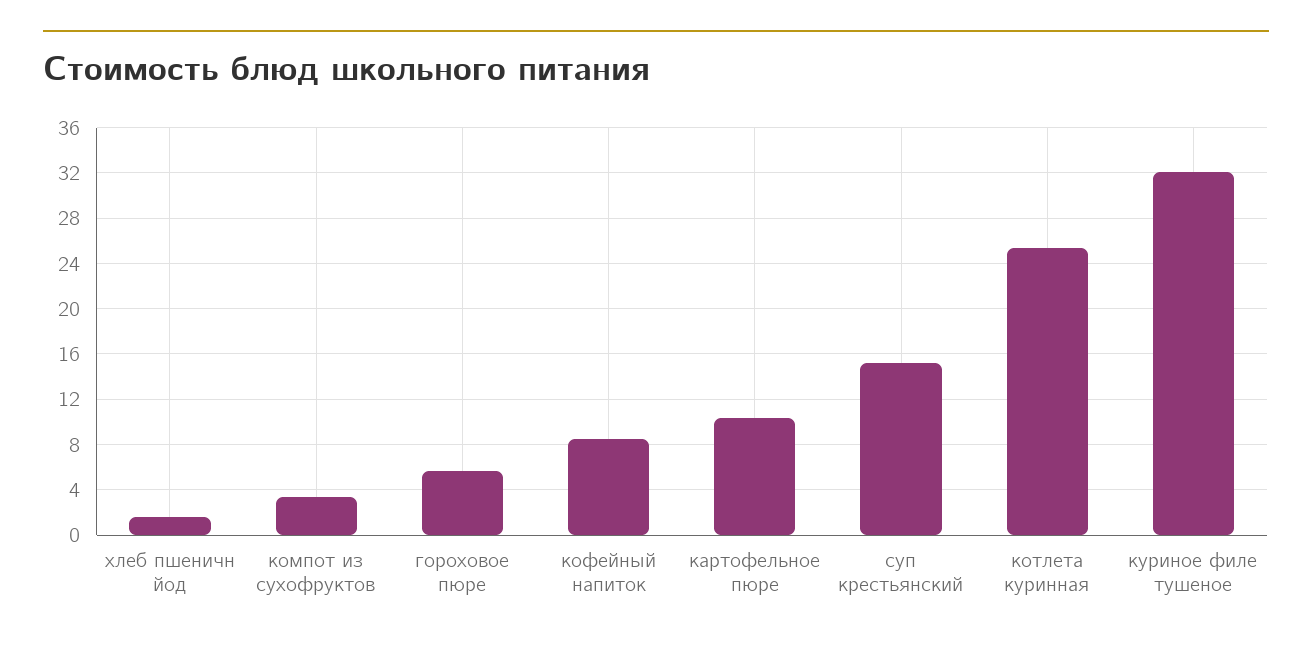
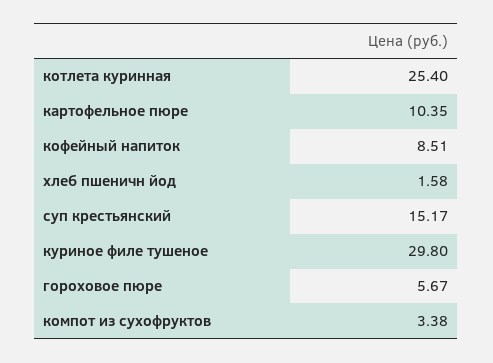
куриное филе тушеное: 32 -> 29.8

